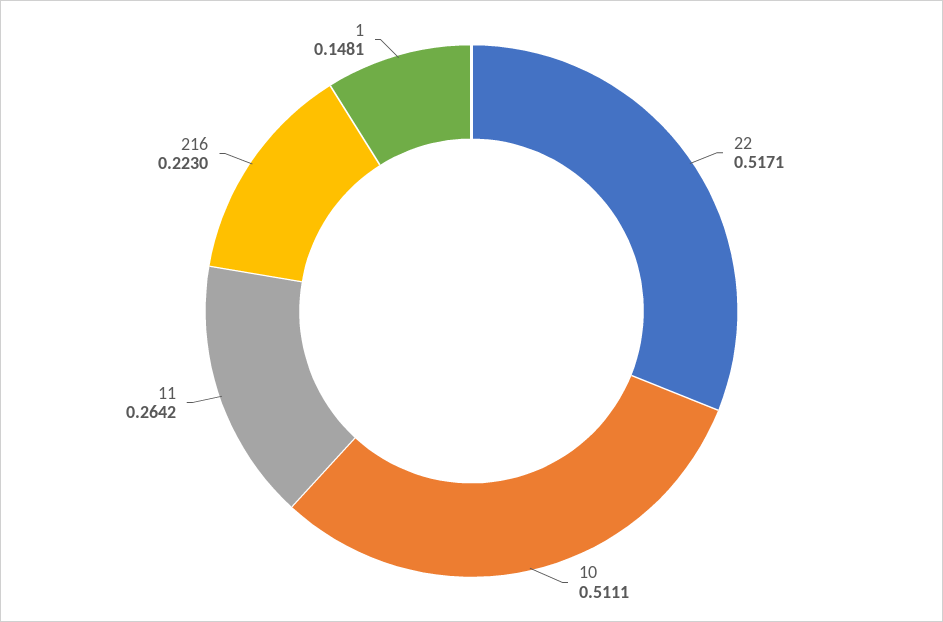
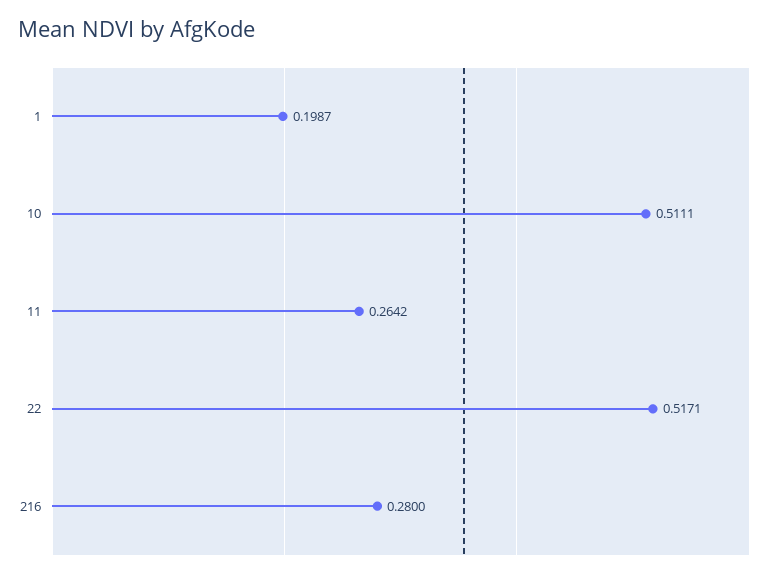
216: 0.223 -> 0.28
1: 0.1481 -> 0.1987

